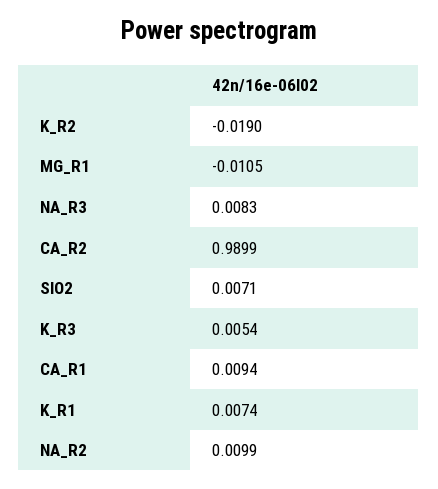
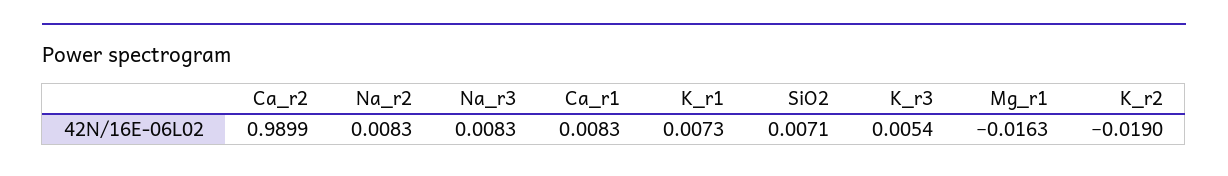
MG_R1: -0.0105 -> -0.0163
CA_R1: 0.0094 -> 0.0083
K_R1: 0.0074 -> 0.0073
NA_R2: 0.0099 -> 0.0083

